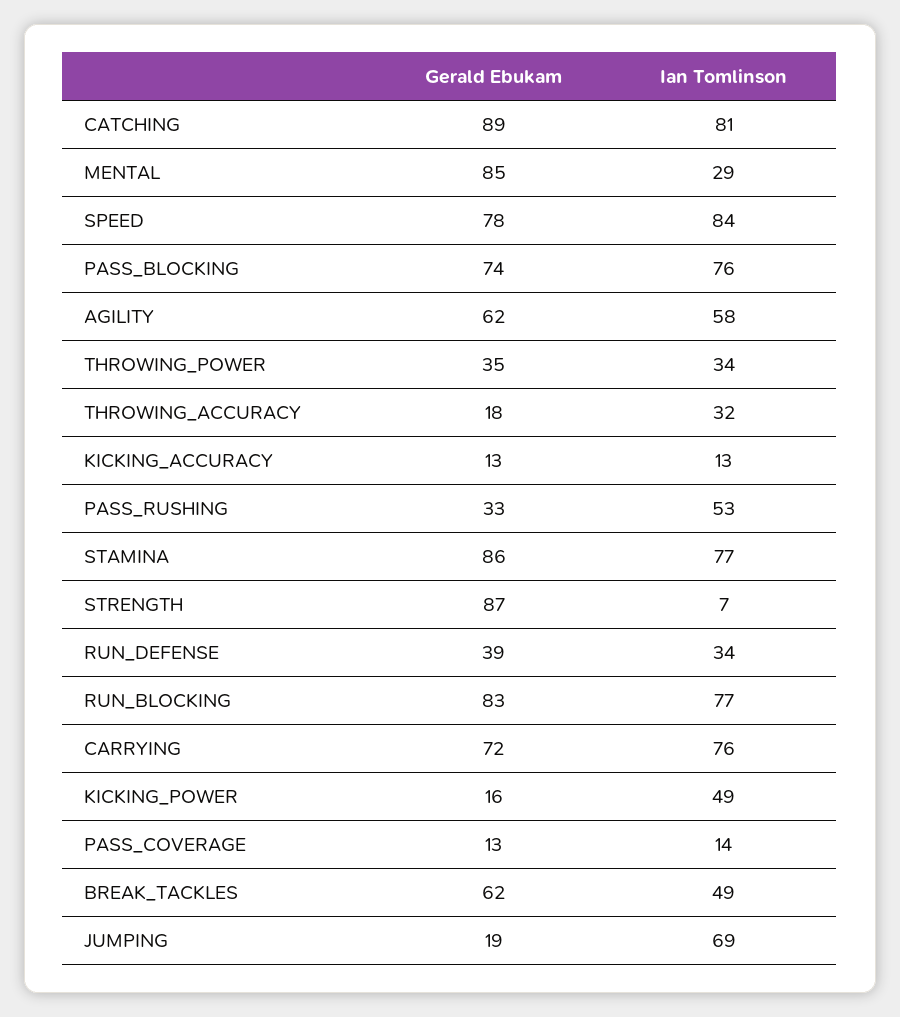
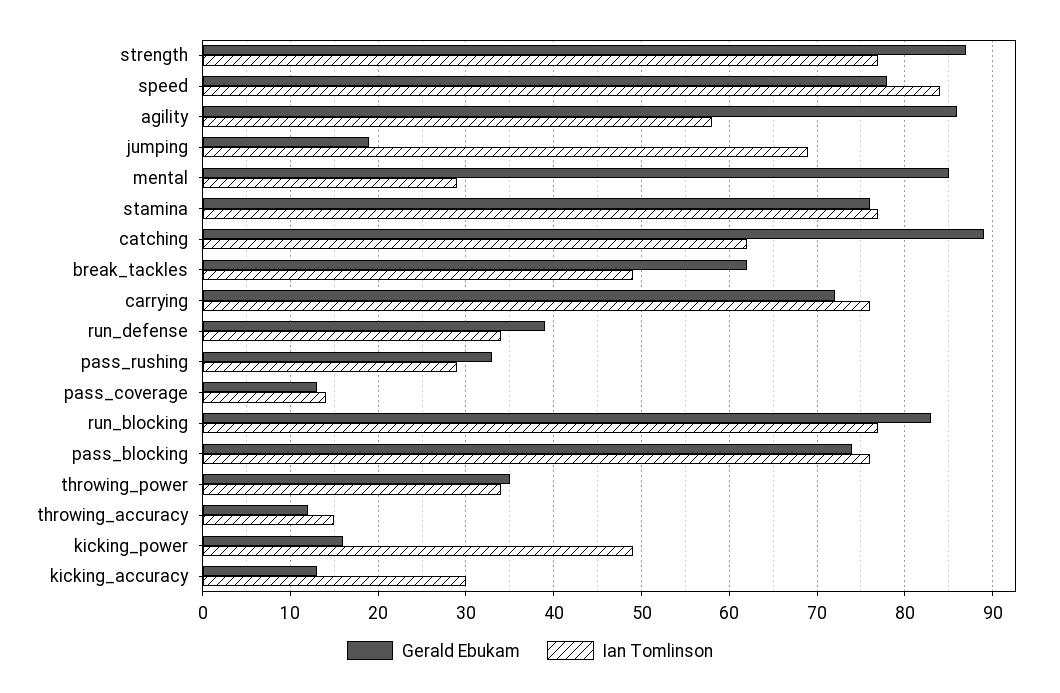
Ian Tomlinson, CATCHING: 81 -> 62
Gerald Ebukam, AGILITY: 62 -> 86
Gerald Ebukam, THROWING_ACCURACY: 18 -> 12
Ian Tomlinson, THROWING_ACCURACY: 32 -> 15
Ian Tomlinson, KICKING_ACCURACY: 13 -> 30
Ian Tomlinson, PASS_RUSHING: 53 -> 29
Gerald Ebukam, STAMINA: 86 -> 76
Ian Tomlinson, STRENGTH: 7 -> 77

